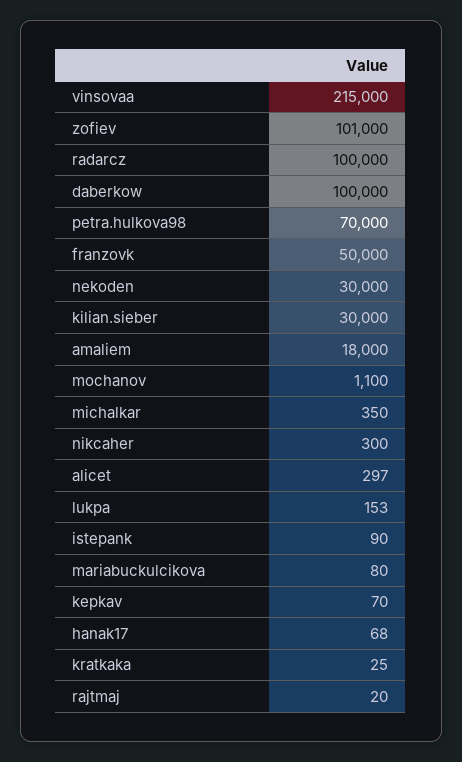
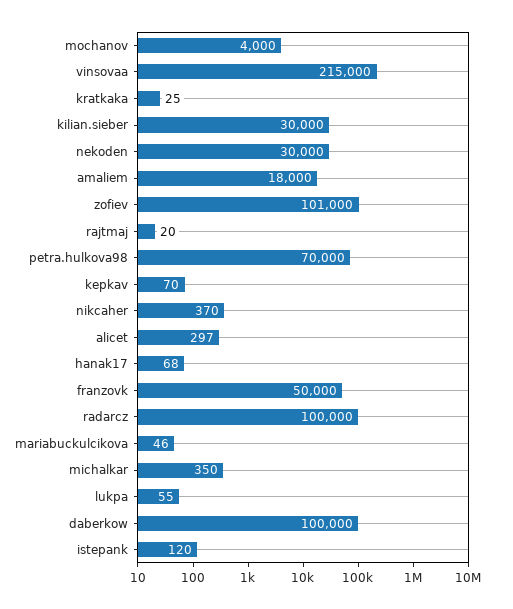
mochanov: 1100 -> 4000
nikcaher: 300 -> 370
lukpa: 153 -> 55
istepank: 90 -> 120
mariabuckulcikova: 80 -> 46

